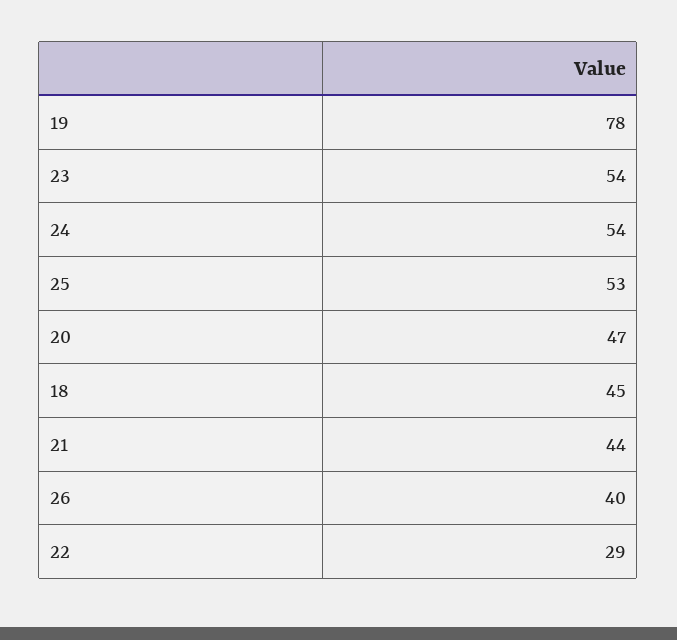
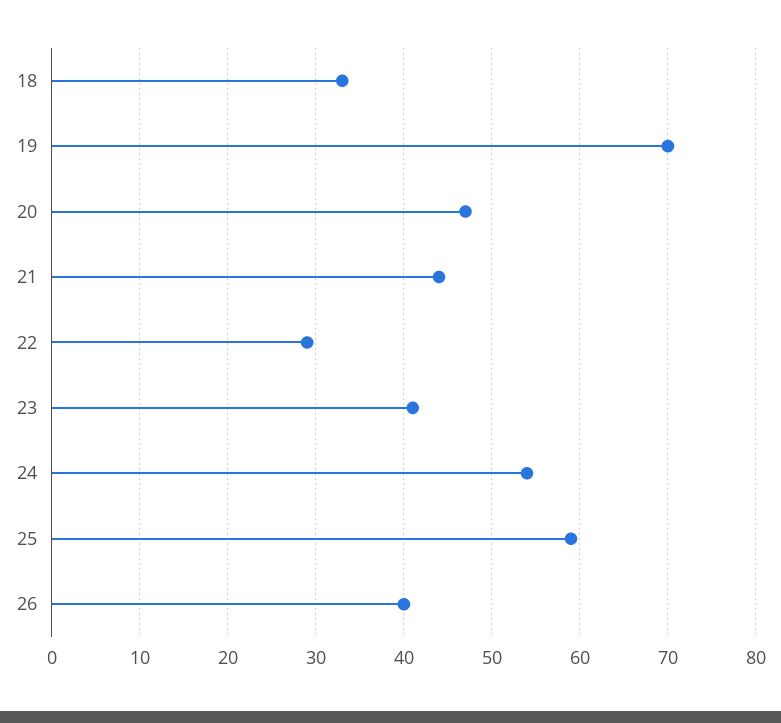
19: 78 -> 70
23: 54 -> 41
25: 53 -> 59
18: 45 -> 33

